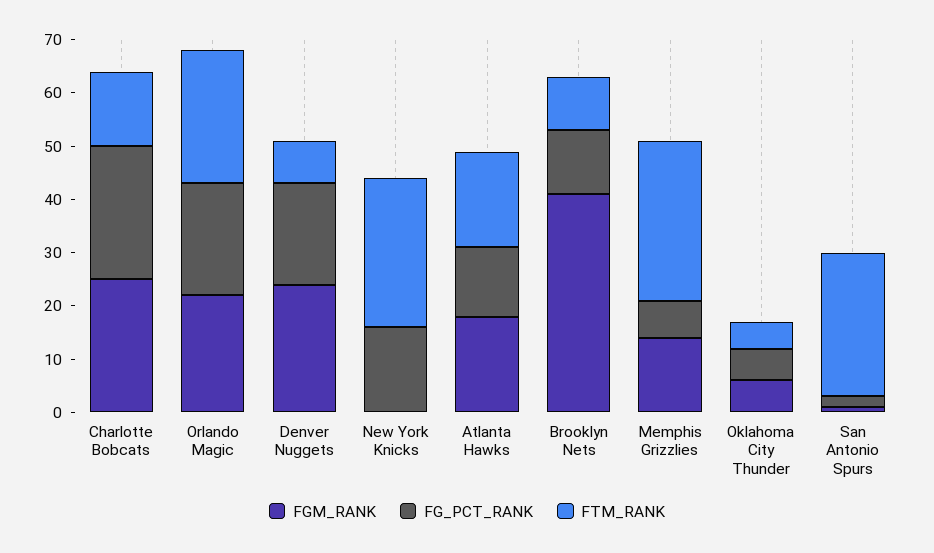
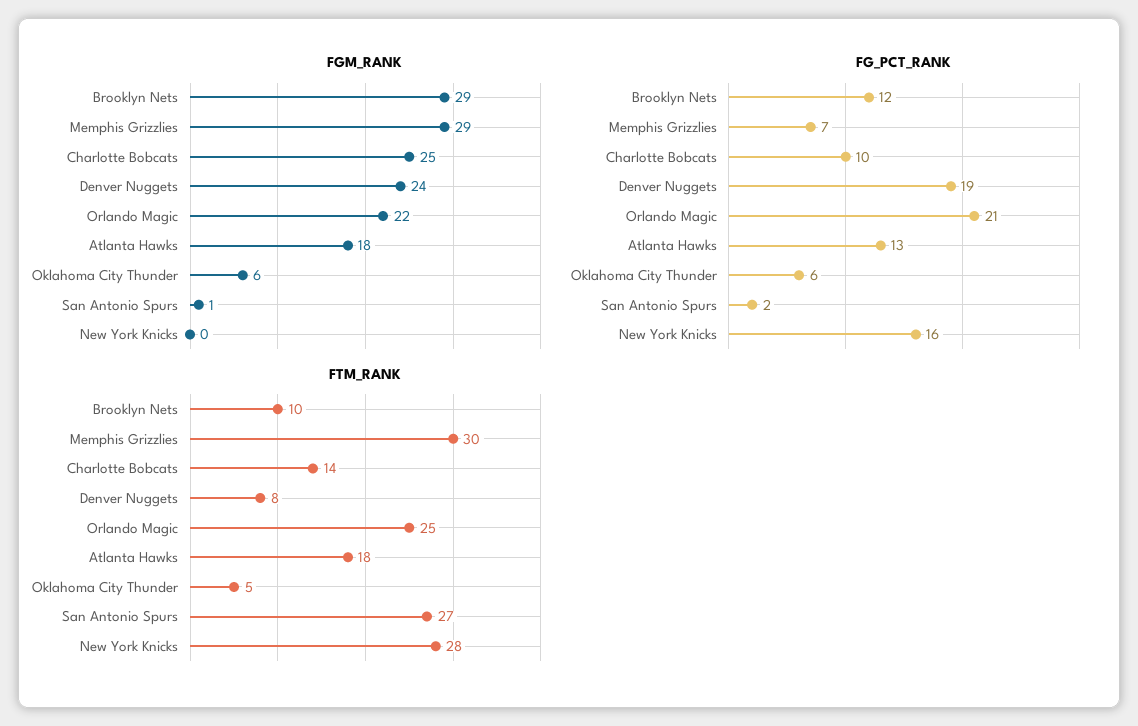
FG_PCT_RANK, Charlotte Bobcats: 25 -> 10
FGM_RANK, Brooklyn Nets: 40 -> 29
FGM_RANK, Memphis Grizzlies: 15 -> 29

